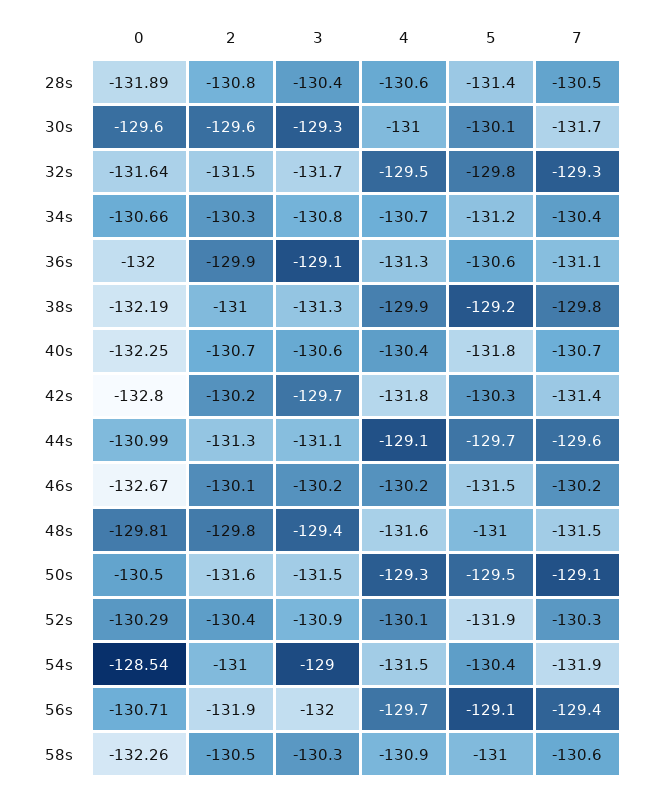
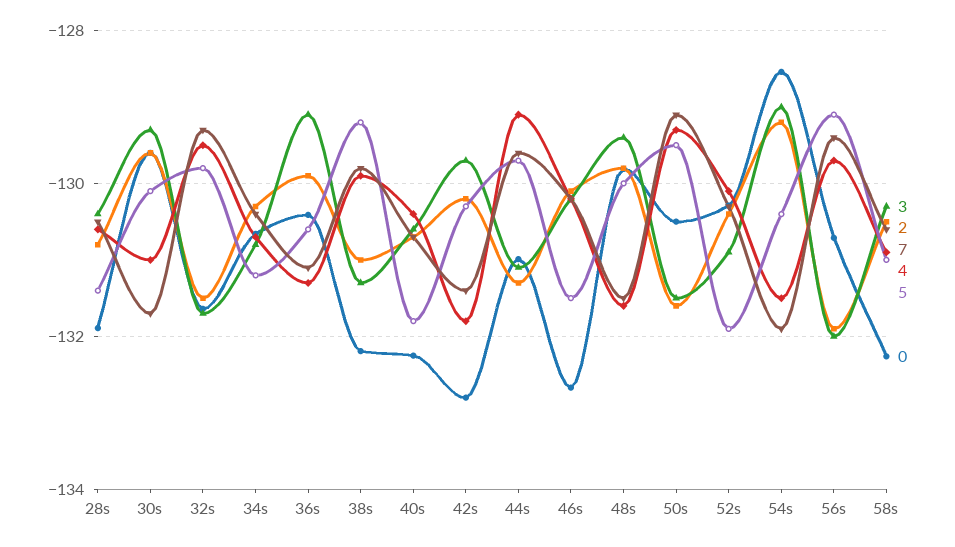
0, 36s: -132 -> -130.4
5, 48s: -131 -> -130
2, 54s: -131 -> -129.2

